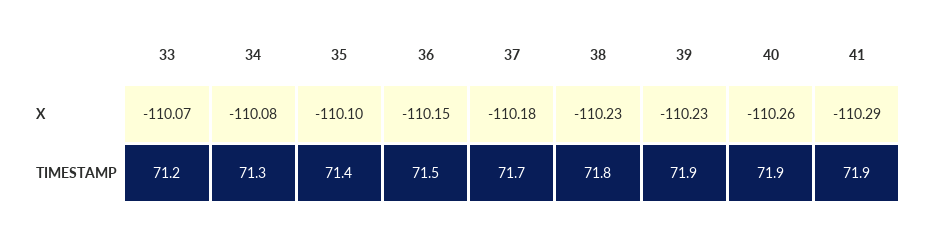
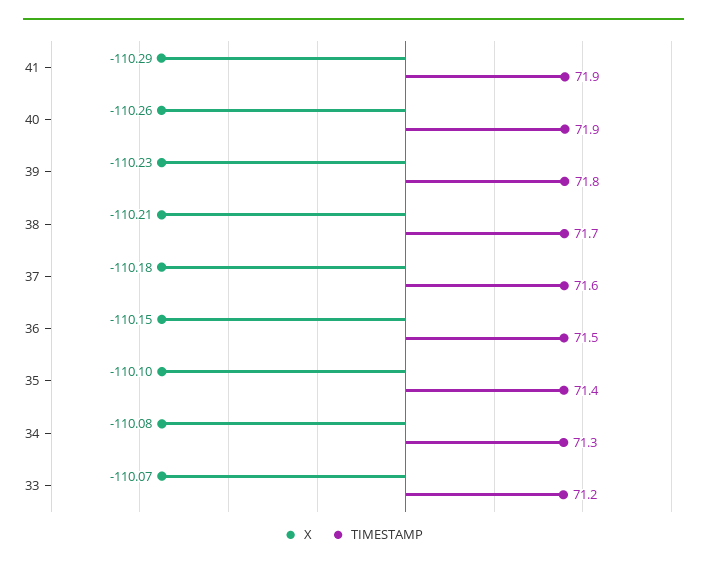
X, 38: -110.23 -> -110.21
TIMESTAMP, 37: 71.7 -> 71.6
TIMESTAMP, 38: 71.8 -> 71.7
TIMESTAMP, 39: 71.9 -> 71.8

